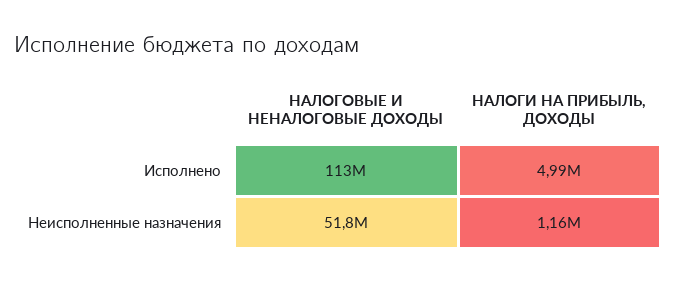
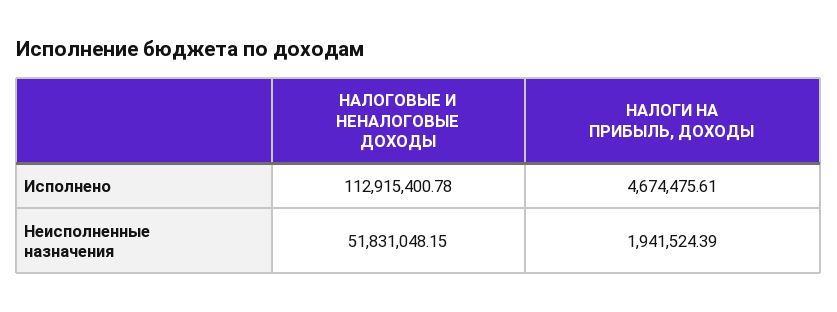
НАЛОГИ НА ПРИБЫЛЬ, ДОХОДЫ, Исполнено: 4990000 -> 4674475.61
НАЛОГИ НА ПРИБЫЛЬ, ДОХОДЫ, Неисполненные назначения: 1160000 -> 1941524.39

